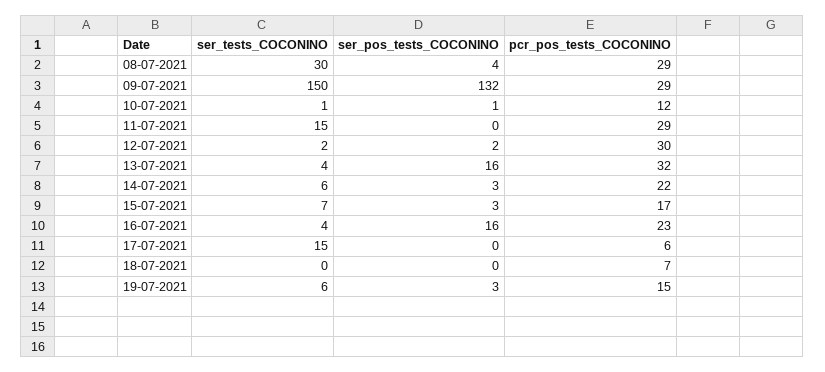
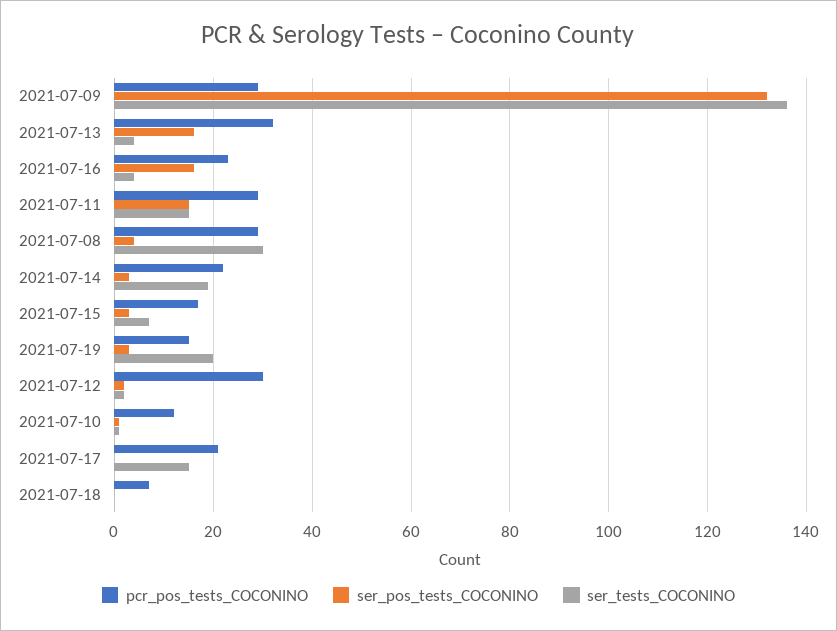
ser_tests_COCONINO, 09-07-2021: 150 -> 135
ser_pos_tests_COCONINO, 11-07-2021: 0 -> 15
ser_tests_COCONINO, 14-07-2021: 6 -> 20
pcr_pos_tests_COCONINO, 17-07-2021: 6 -> 20
ser_tests_COCONINO, 19-07-2021: 6 -> 20

